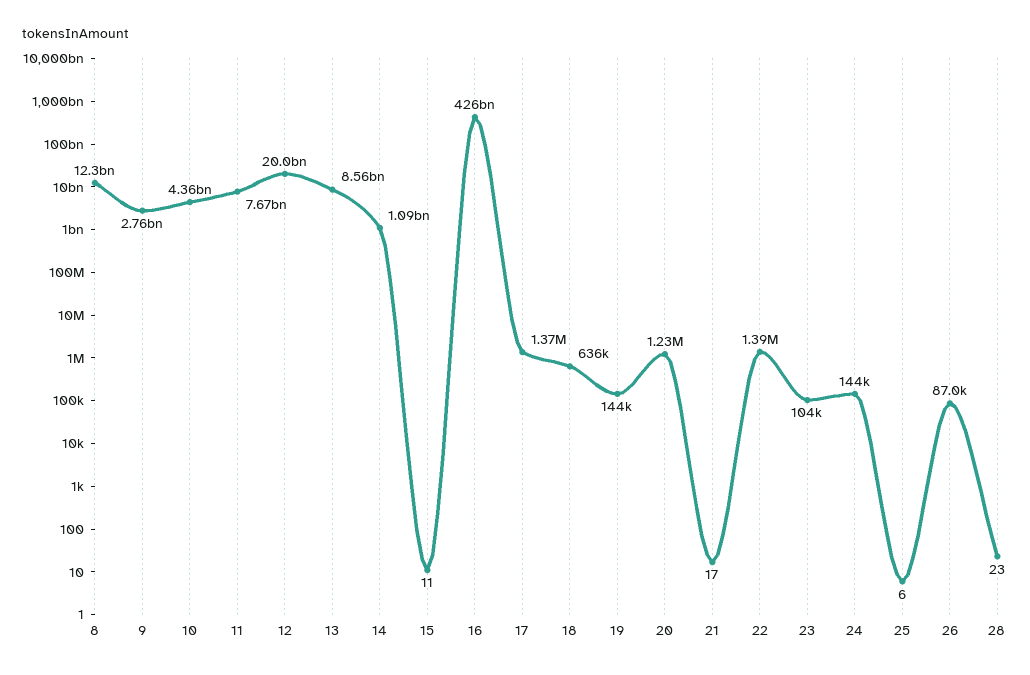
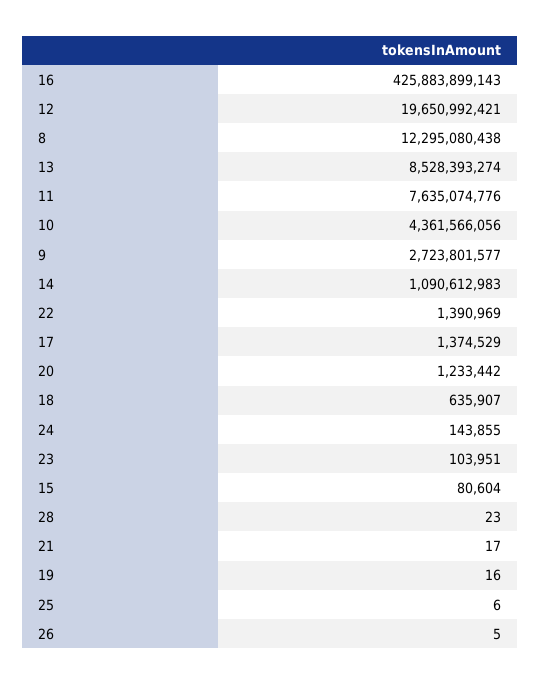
9: 2760000000 -> 2723801577
11: 7670000000 -> 7635074776
12: 20000000000 -> 19650992421
13: 8560000000 -> 8528393274
15: 11 -> 80604
19: 144000 -> 16
26: 87000 -> 5

